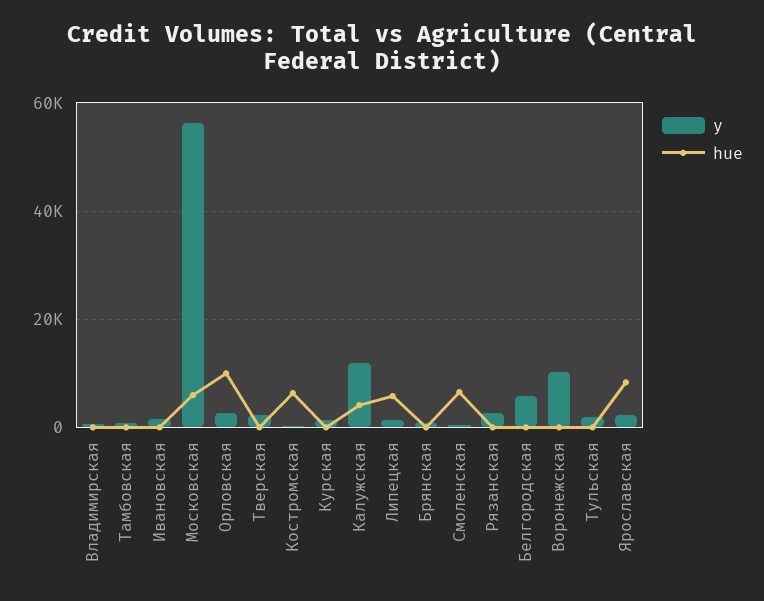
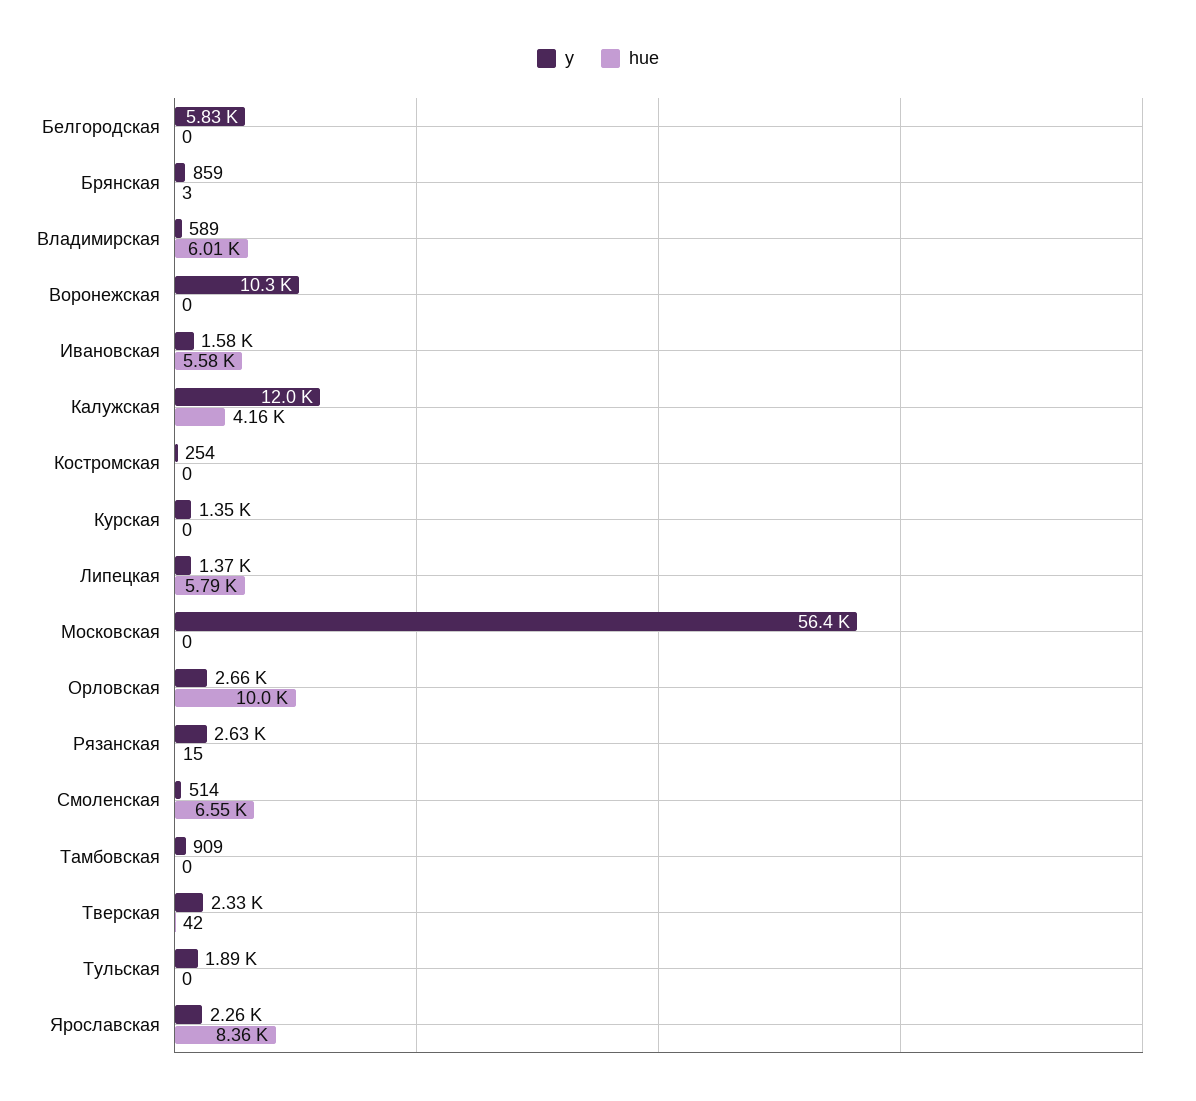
hue, Владимирская: 0 -> 6010
hue, Ивановская: 0 -> 5580
hue, Московская: 6000 -> 0
hue, Костромская: 6000 -> 0

